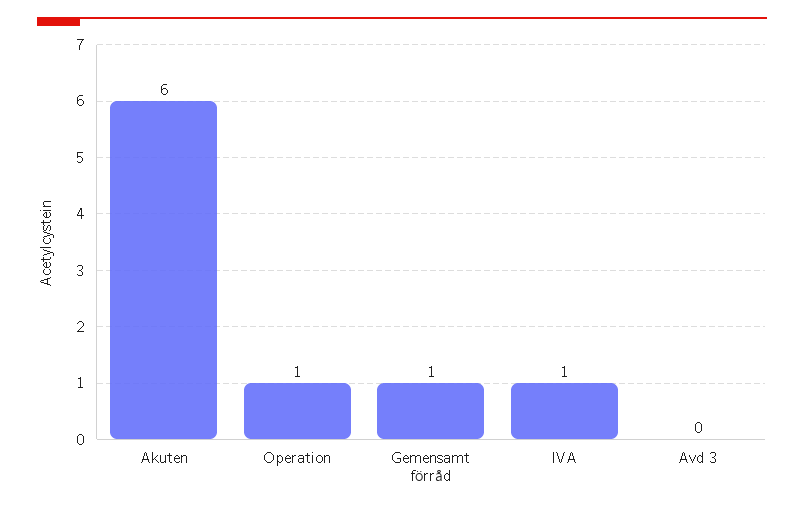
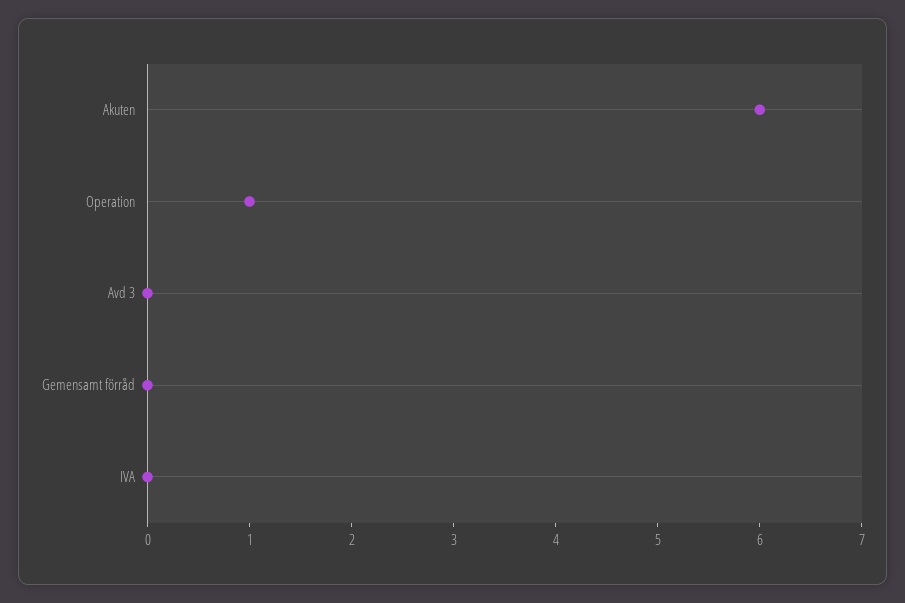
Gemensamt förråd: 1 -> 0
IVA: 1 -> 0

